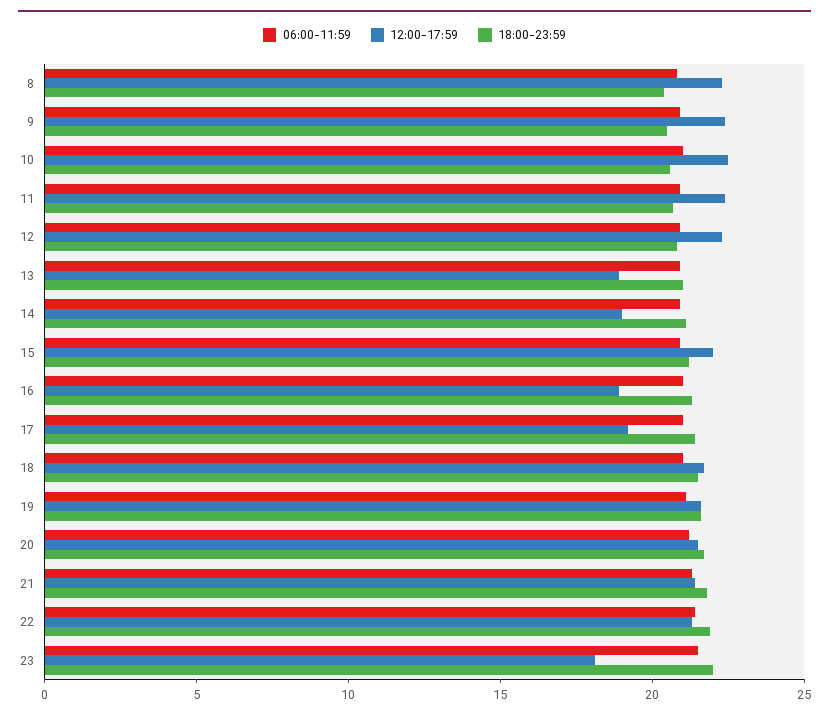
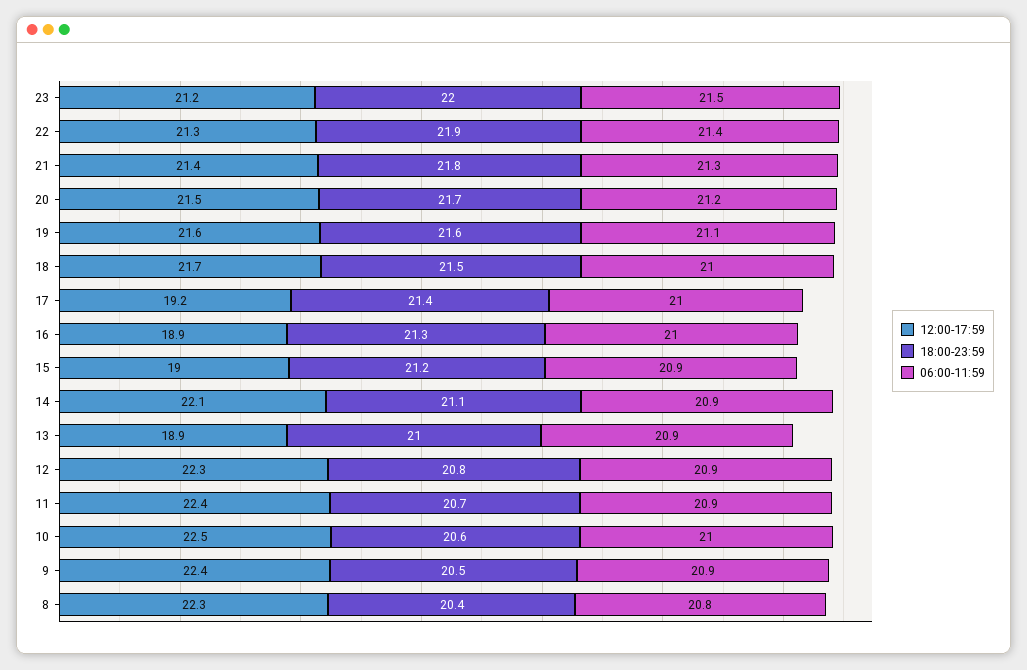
12:00-17:59, 14: 19 -> 22.1
12:00-17:59, 15: 22 -> 19
12:00-17:59, 23: 18 -> 21.2

